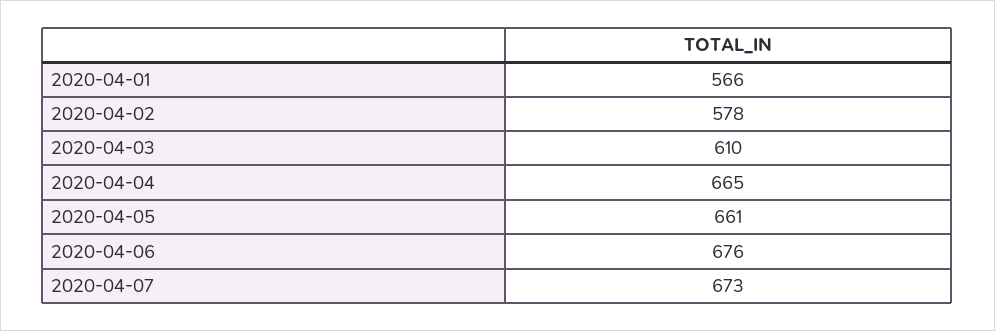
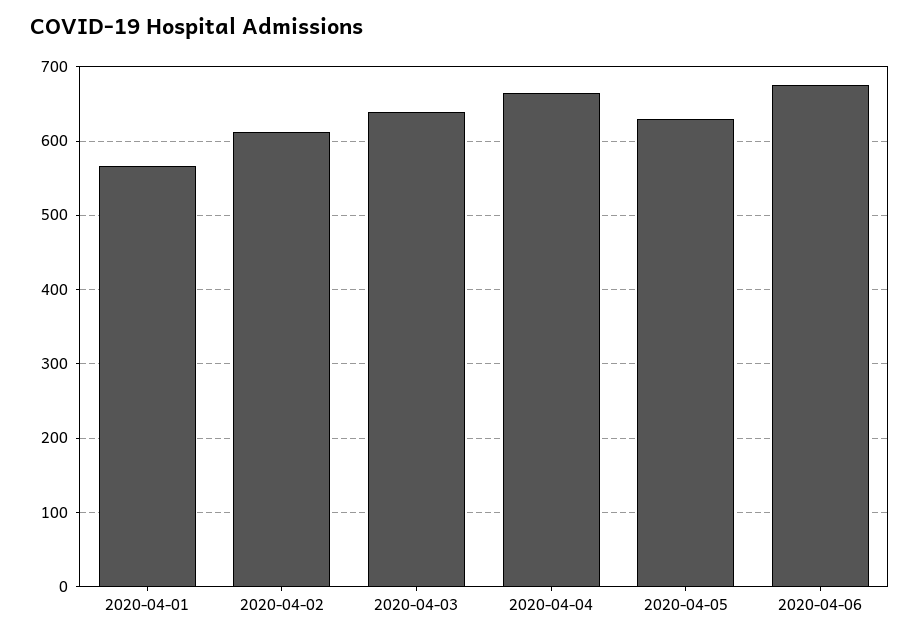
2020-04-02: 578 -> 610
2020-04-03: 610 -> 640
2020-04-05: 661 -> 630
2020-04-07: 673 -> none

